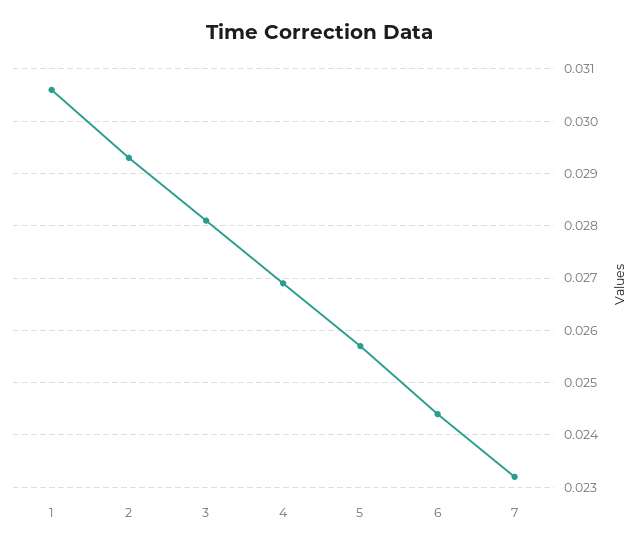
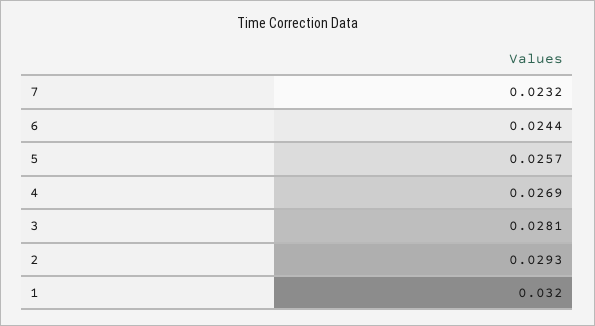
1: 0.0305 -> 0.032

